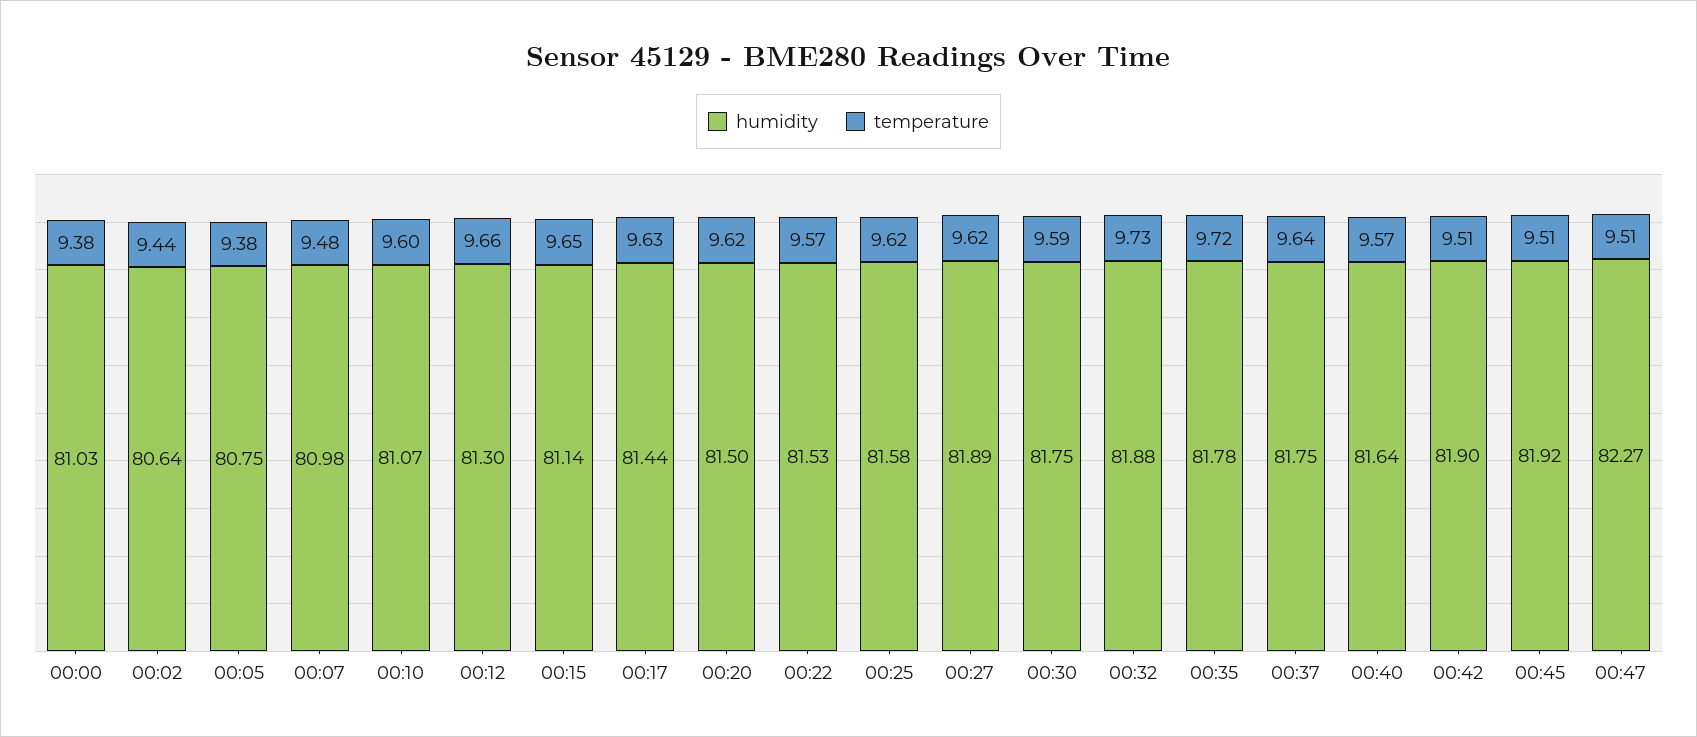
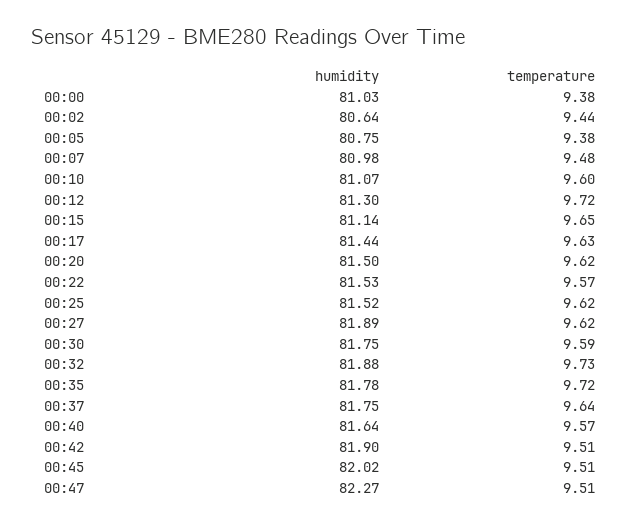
temperature, 00:12: 9.66 -> 9.72
humidity, 00:25: 81.58 -> 81.52
humidity, 00:45: 81.92 -> 82.02

